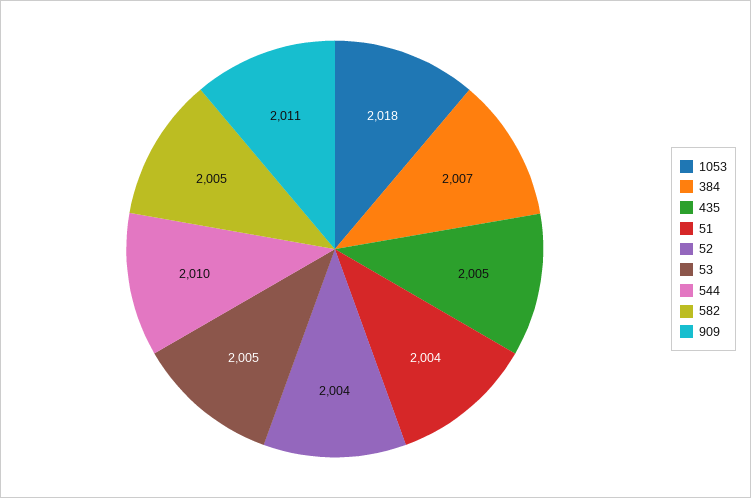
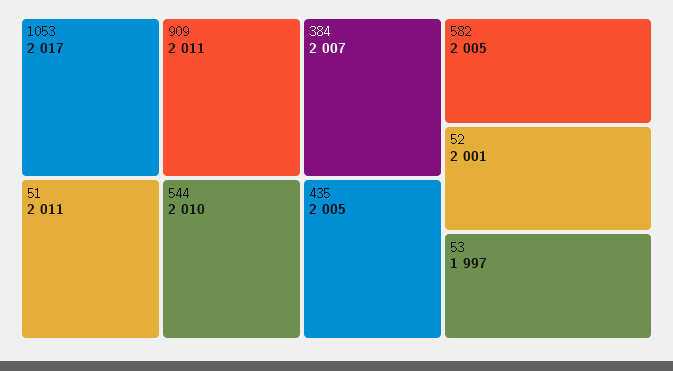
1053: 2018 -> 2017
51: 2004 -> 2011
52: 2004 -> 2001
53: 2005 -> 1997

